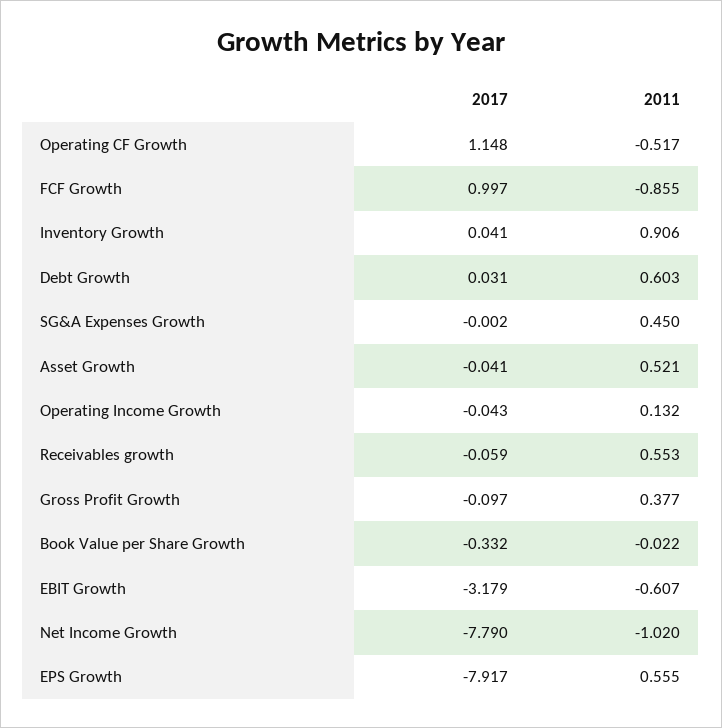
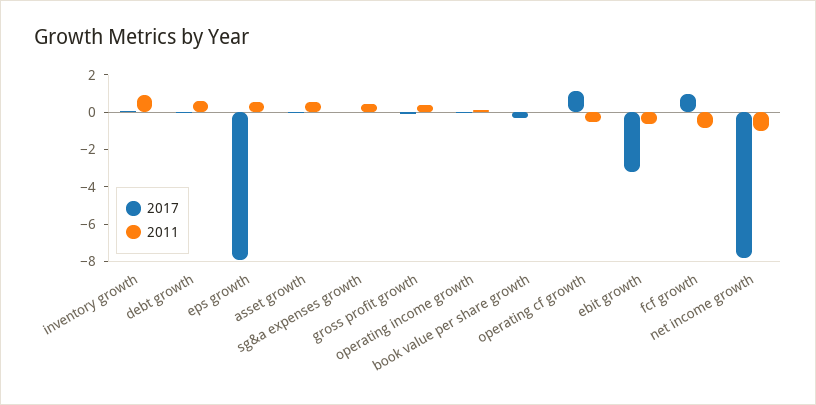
2017, Receivables growth: -0.059 -> none
2011, Receivables growth: 0.553 -> none

